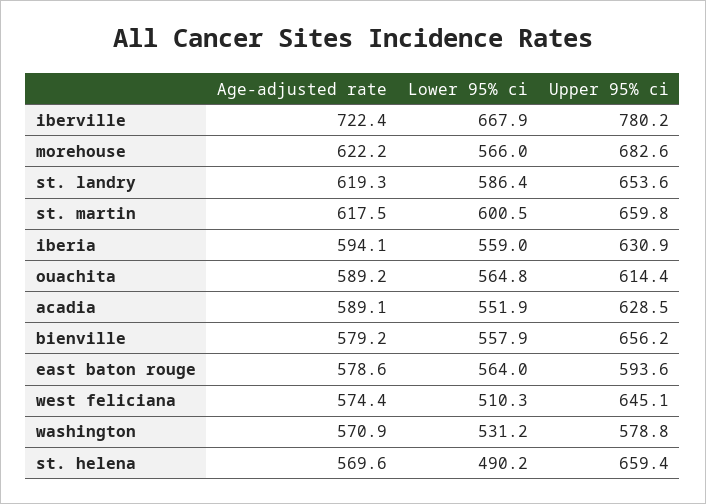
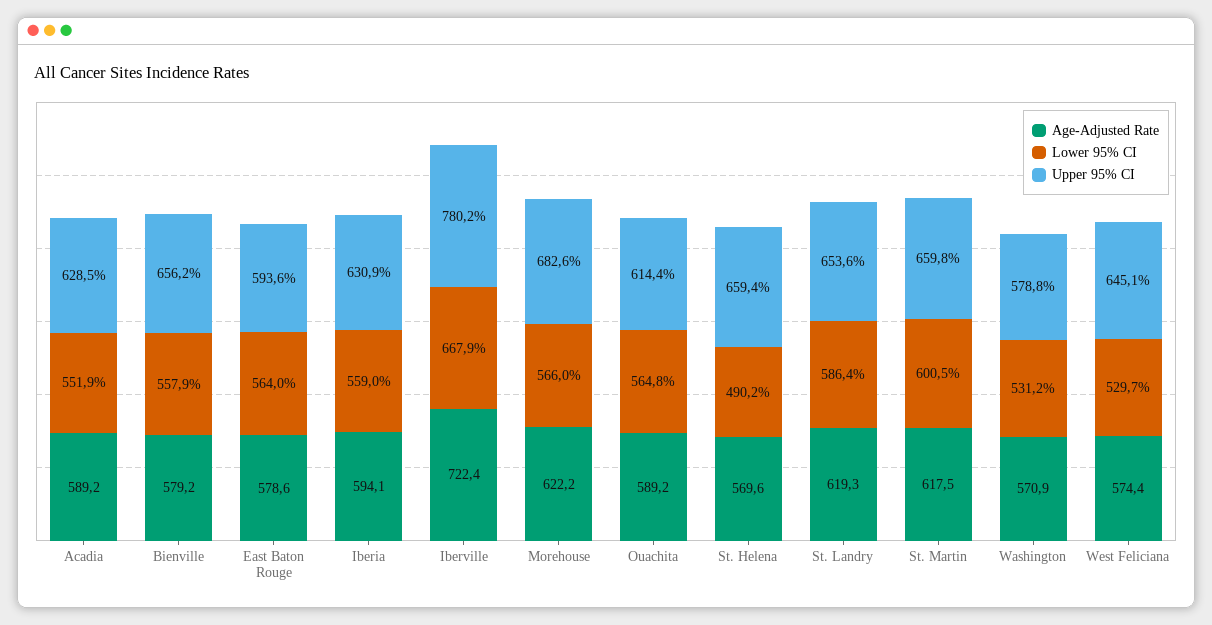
Age-adjusted rate, acadia: 589.1 -> 589.2
Lower 95% ci, west feliciana: 510.3 -> 529.7

